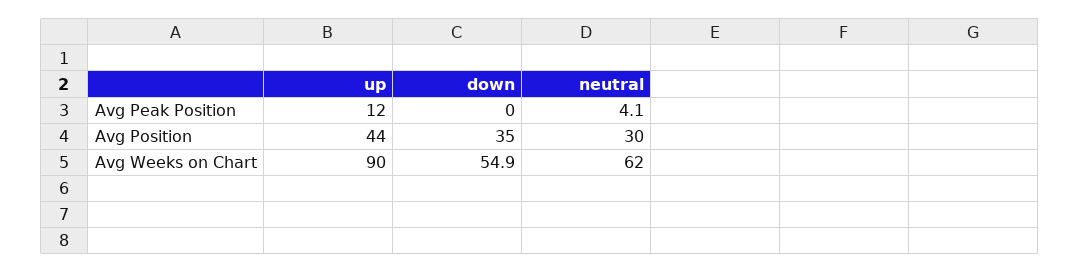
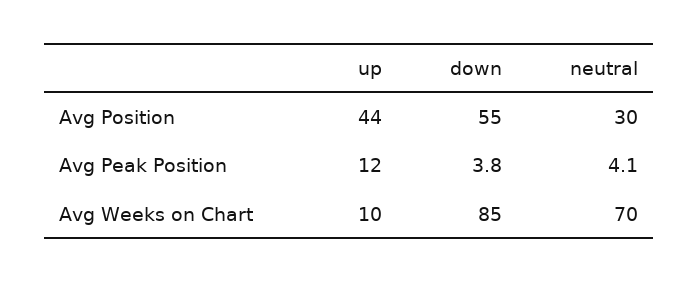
down, Avg Peak Position: 0 -> 3.8
down, Avg Position: 35 -> 55
up, Avg Weeks on Chart: 90 -> 10
down, Avg Weeks on Chart: 54.9 -> 85
neutral, Avg Weeks on Chart: 62 -> 70

